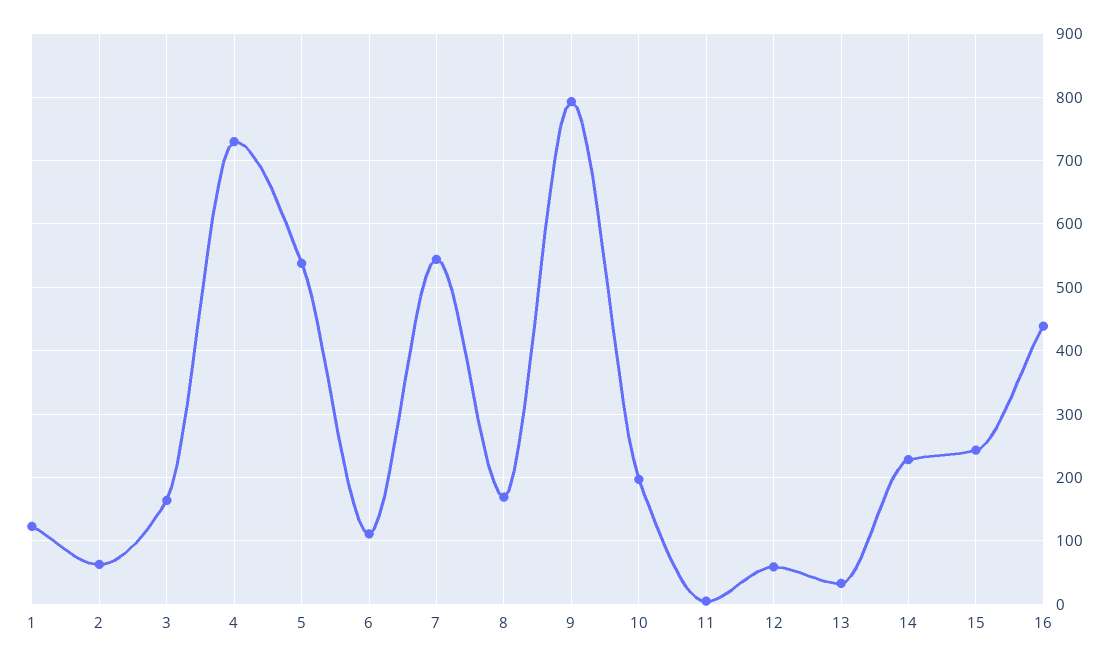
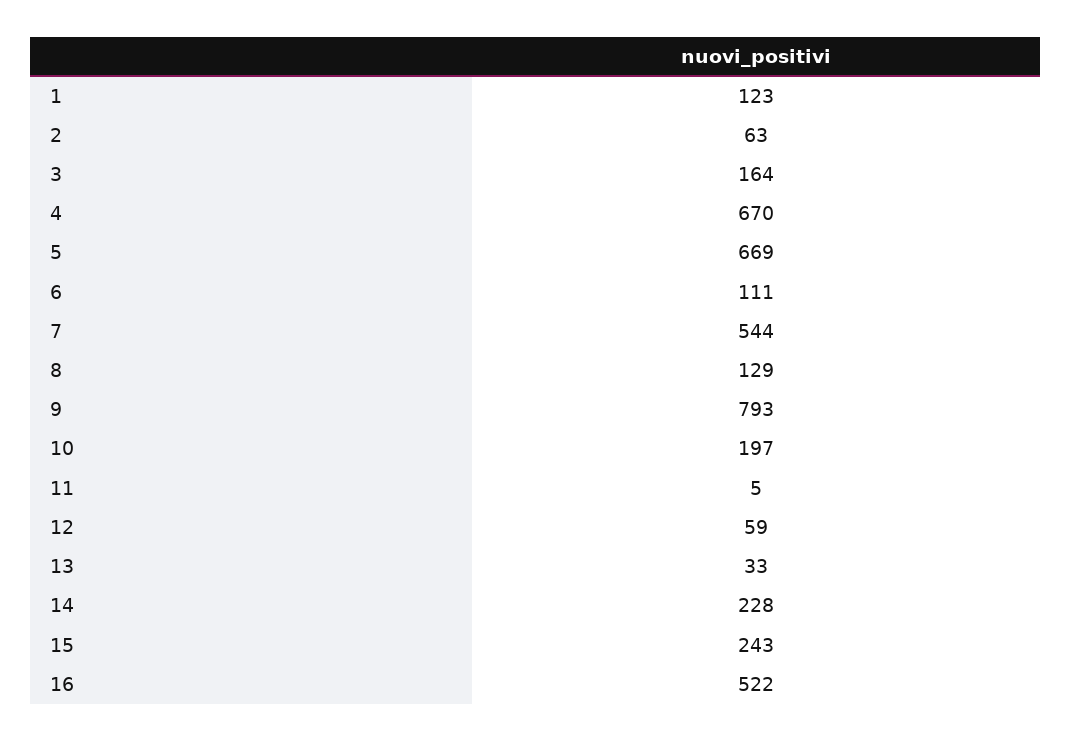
4: 730 -> 670
5: 540 -> 669
8: 170 -> 129
16: 440 -> 522

